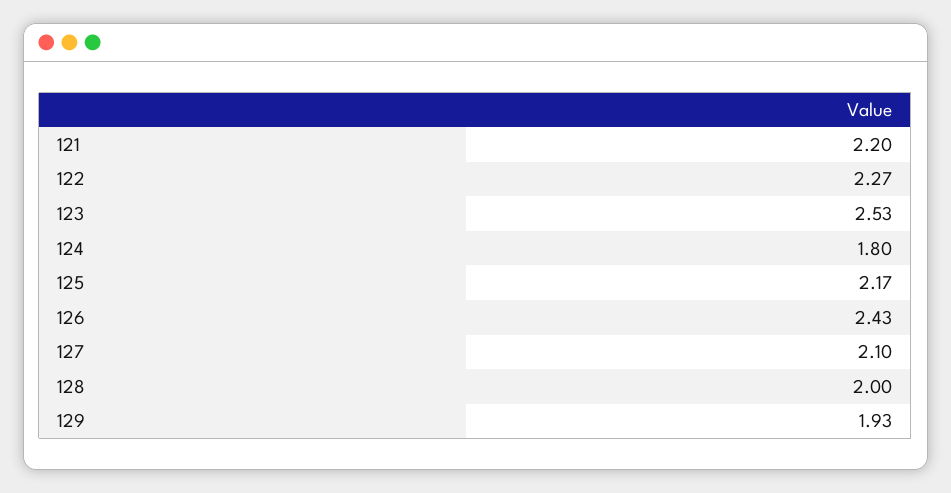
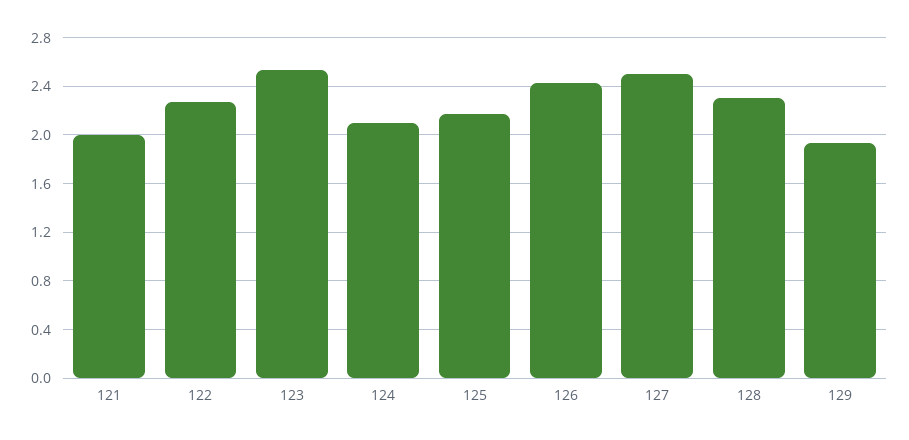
121: 2.2 -> 2
124: 1.8 -> 2.1
127: 2.1 -> 2.5
128: 2 -> 2.3

